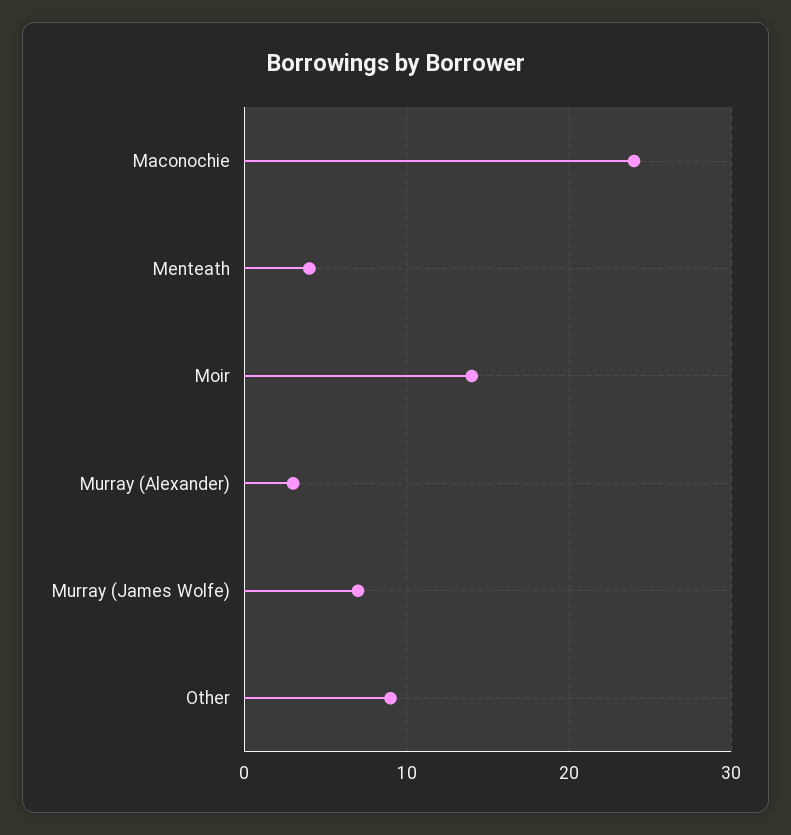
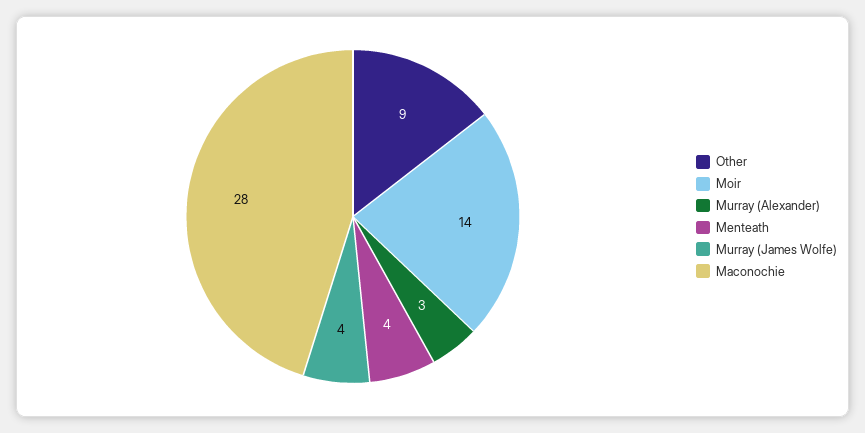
Maconochie: 24 -> 28
Murray (James Wolfe): 7 -> 4

